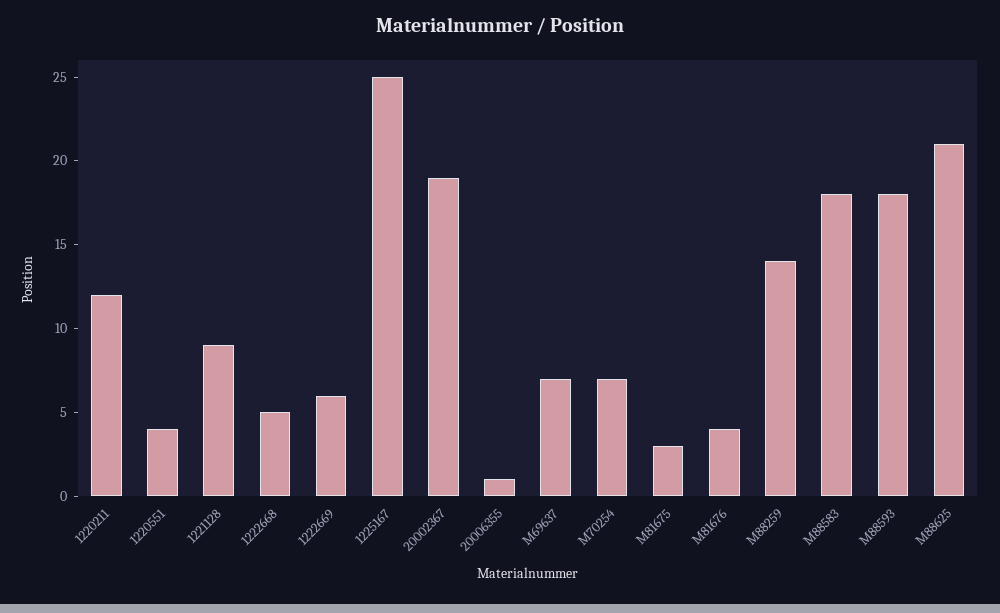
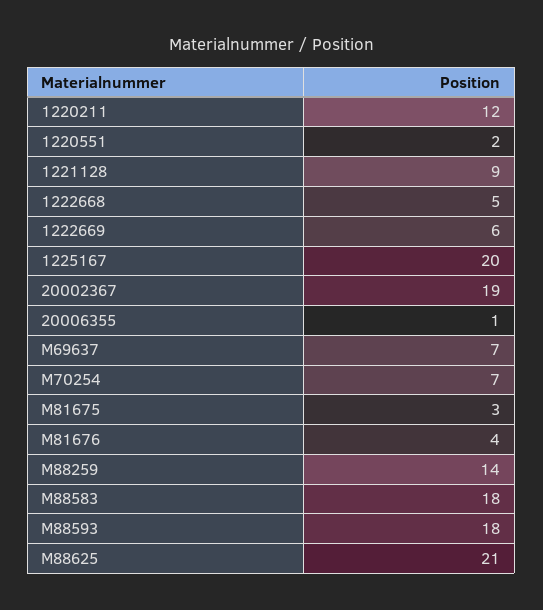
1220551: 4 -> 2
1225167: 25 -> 20

